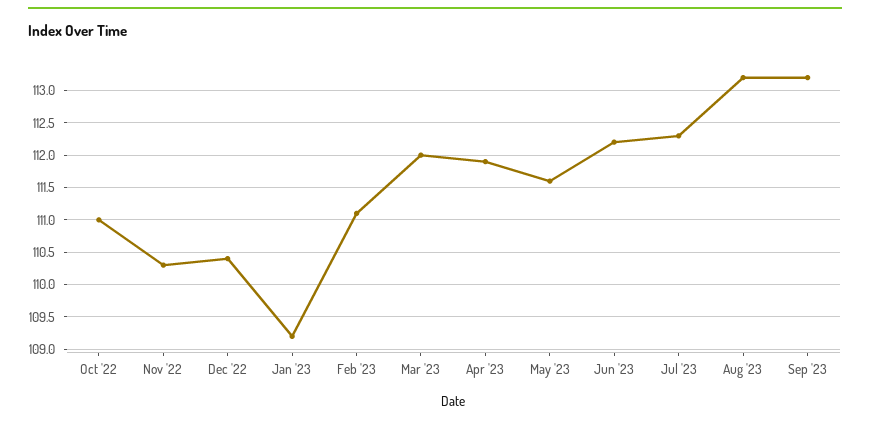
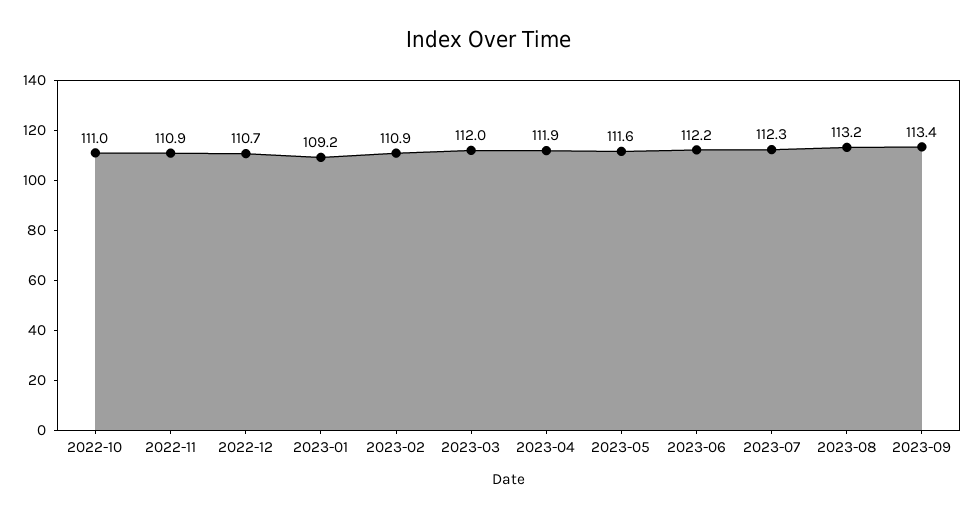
Nov '22: 110.3 -> 110.9
Dec '22: 110.4 -> 110.7
Feb '23: 111.1 -> 110.9
Sep '23: 113.2 -> 113.4

